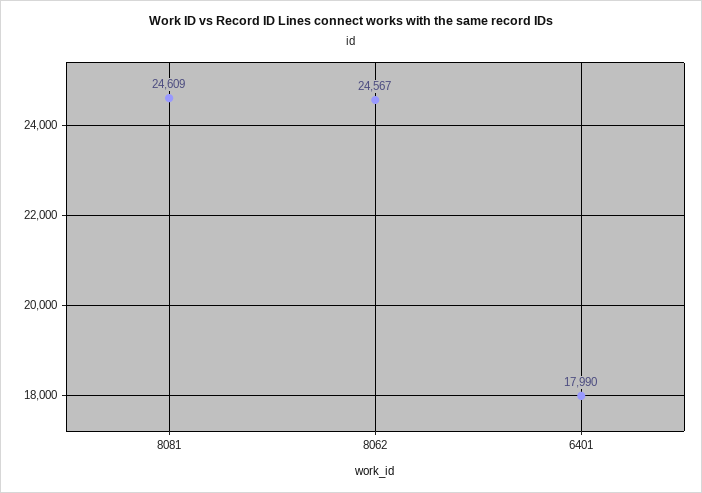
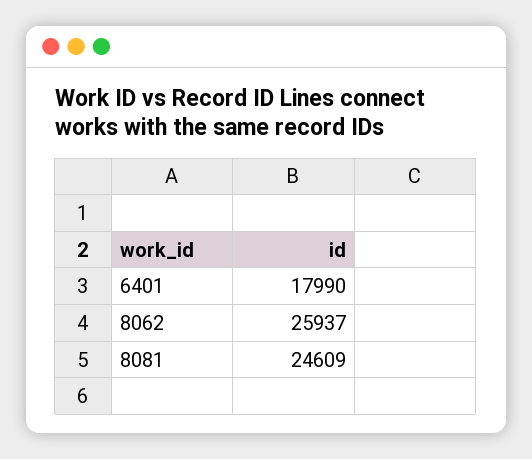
8062: 24567 -> 25937

